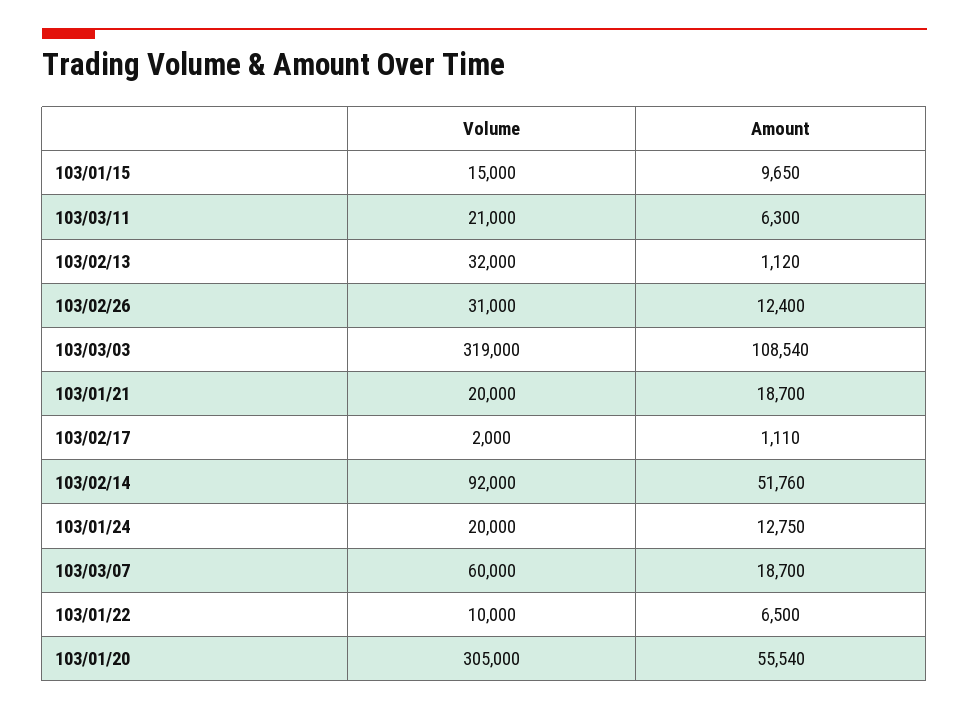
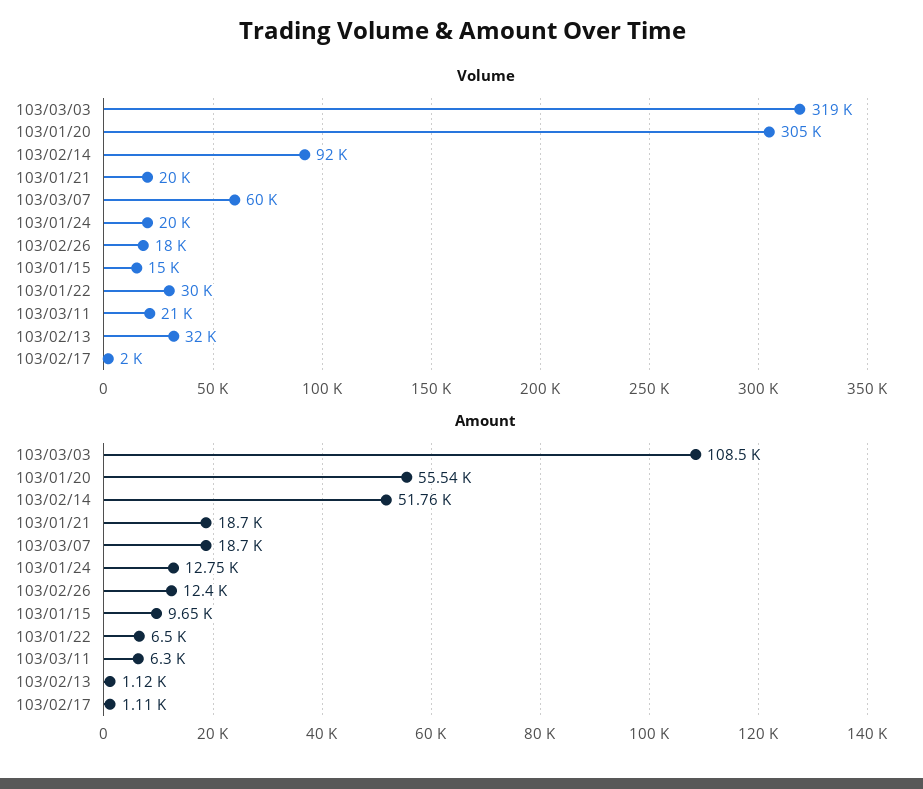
Volume, 103/02/26: 31000 -> 18000
Volume, 103/01/22: 10000 -> 30000

